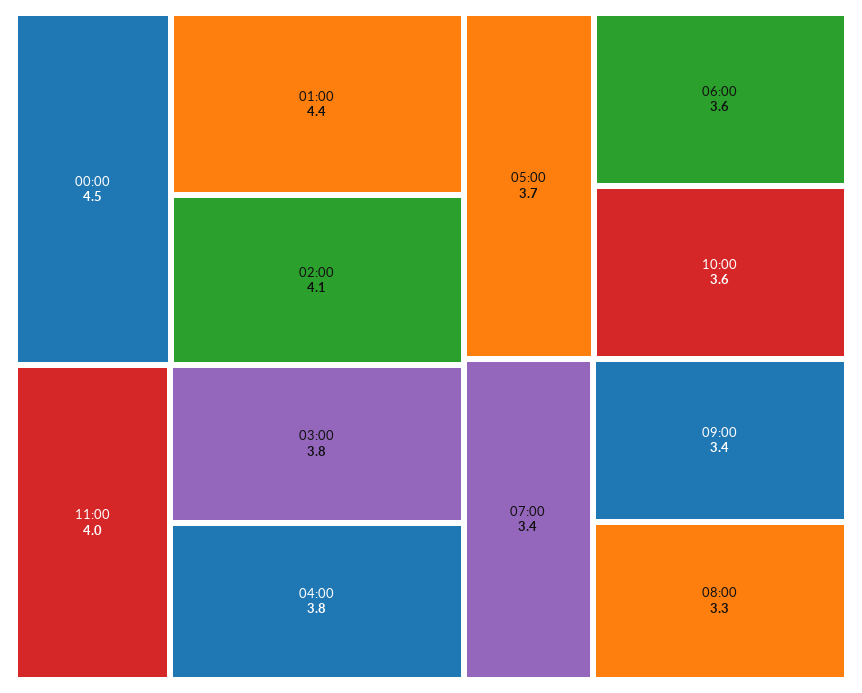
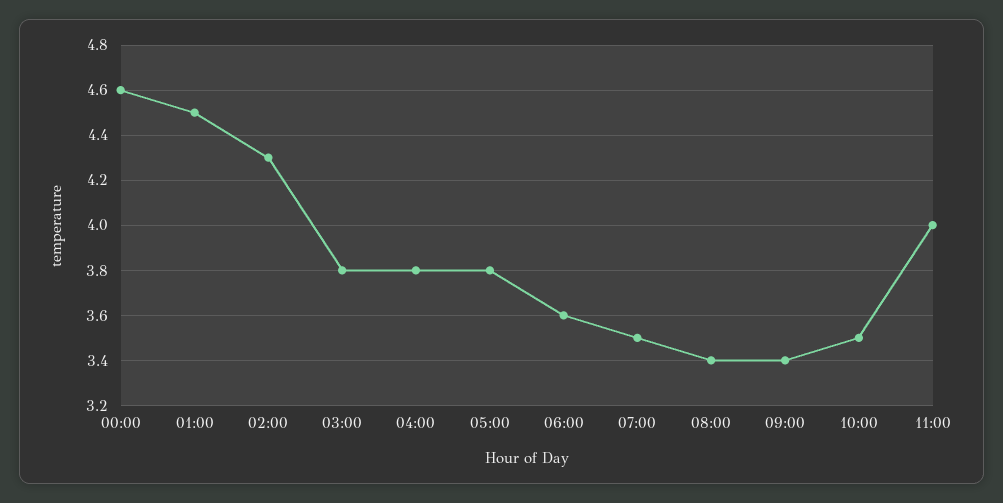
00:00: 4.5 -> 4.6
01:00: 4.4 -> 4.5
02:00: 4.1 -> 4.3
05:00: 3.7 -> 3.8
10:00: 3.6 -> 3.5
07:00: 3.4 -> 3.5
08:00: 3.3 -> 3.4

